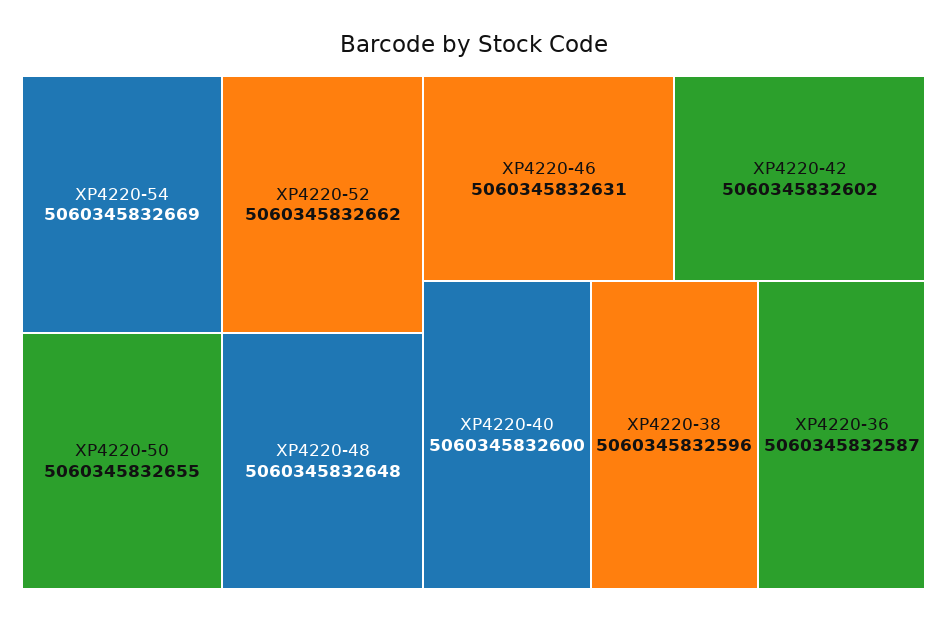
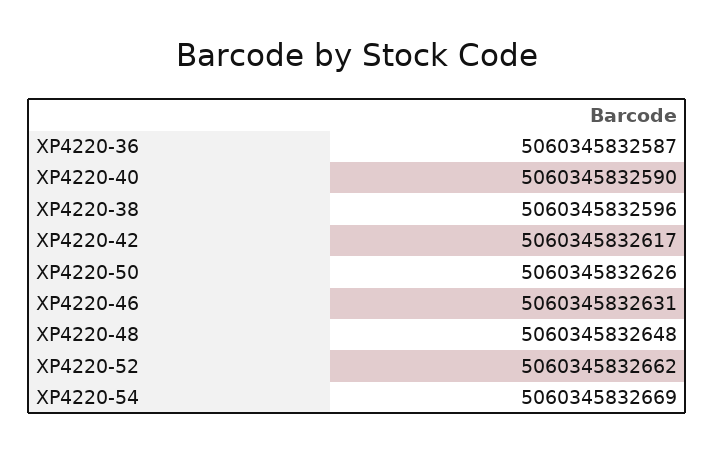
XP4220-50: 5060345832655 -> 5060345832626
XP4220-42: 5060345832602 -> 5060345832617
XP4220-40: 5060345832600 -> 5060345832590

